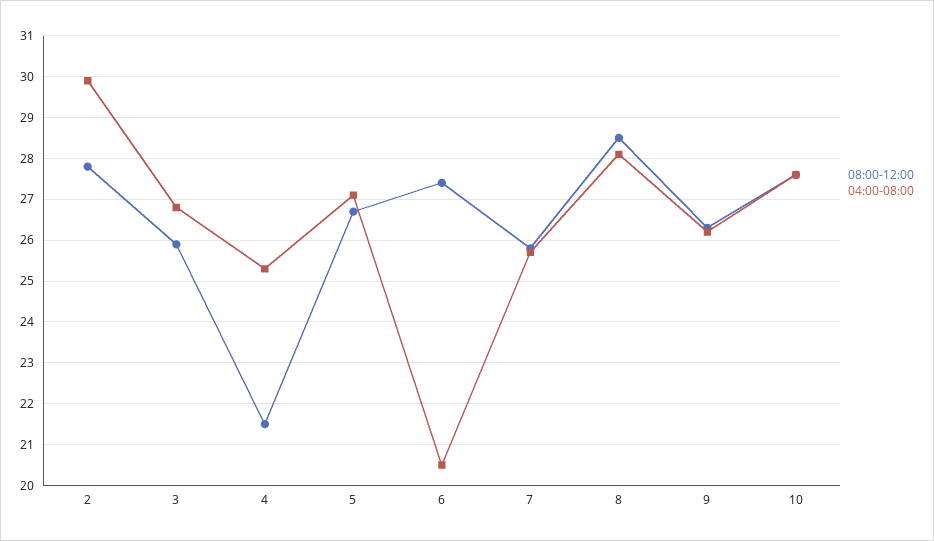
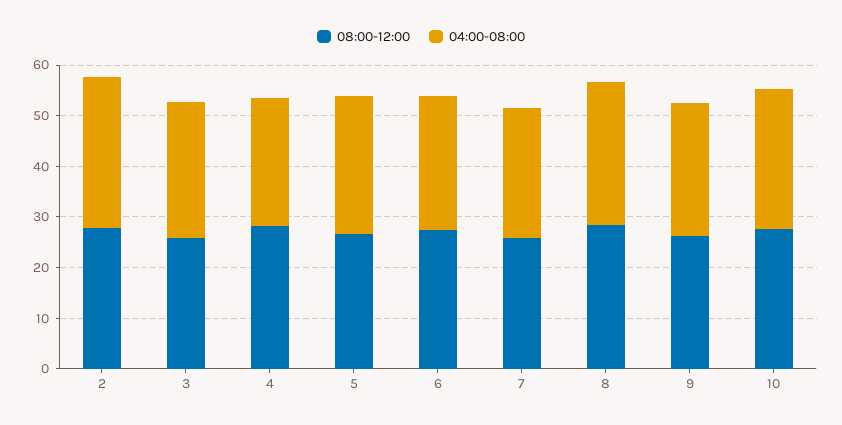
08:00-12:00, 4: 21.5 -> 28
04:00-08:00, 6: 20.5 -> 26

